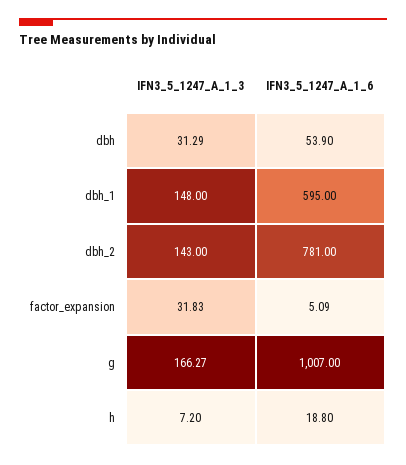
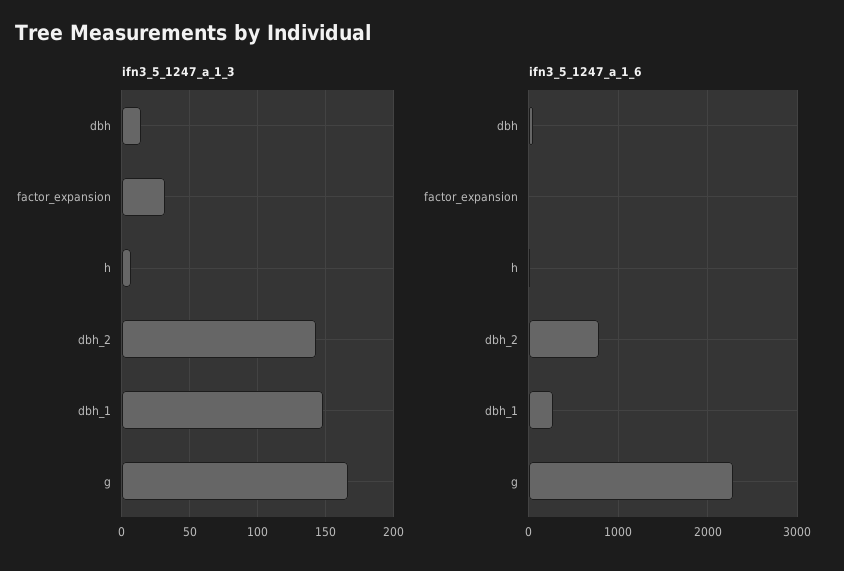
IFN3_5_1247_A_1_3, dbh: 31.29 -> 15
IFN3_5_1247_A_1_6, dbh_1: 595 -> 300
IFN3_5_1247_A_1_6, g: 1007 -> 2300

